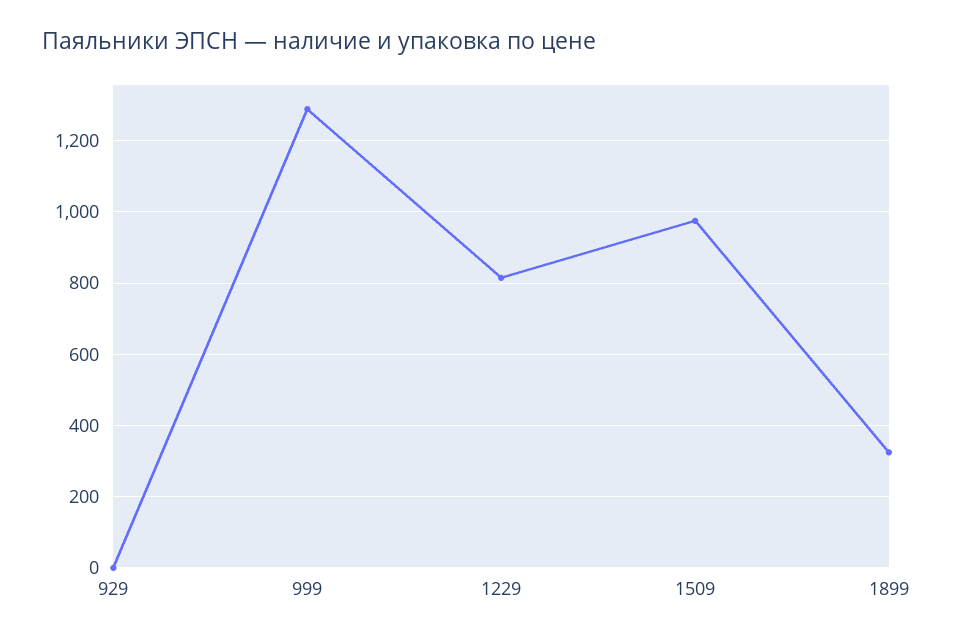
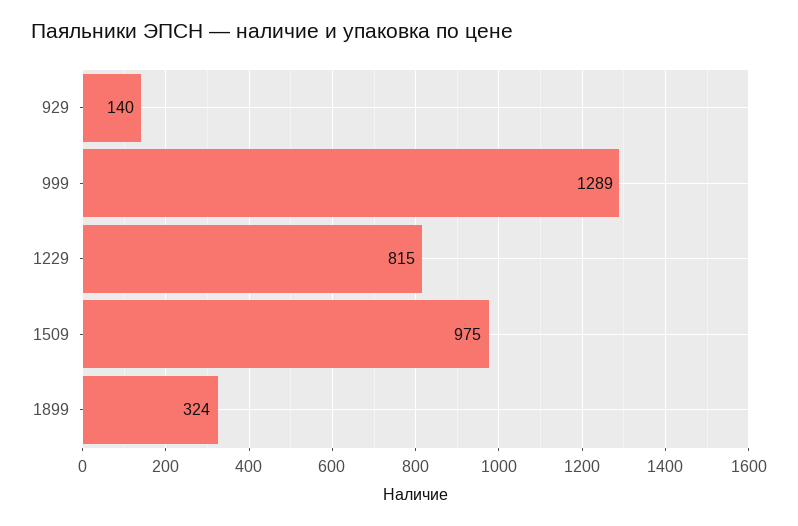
929: 0 -> 140

